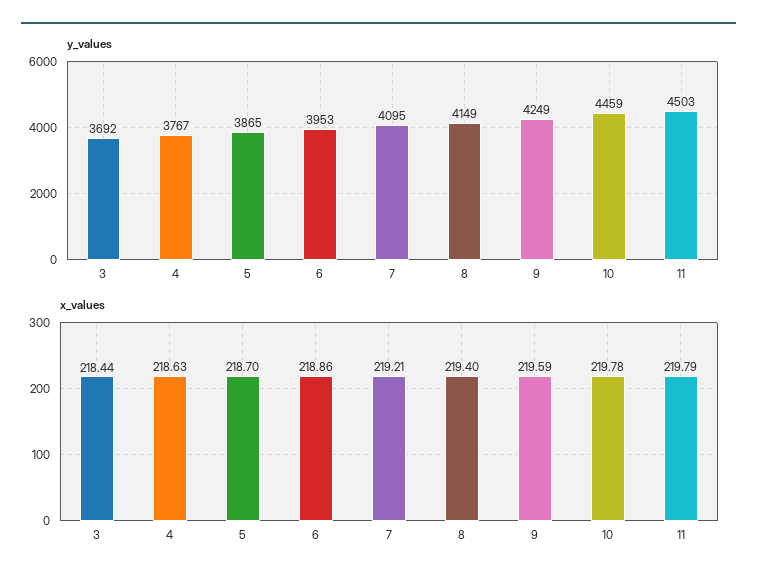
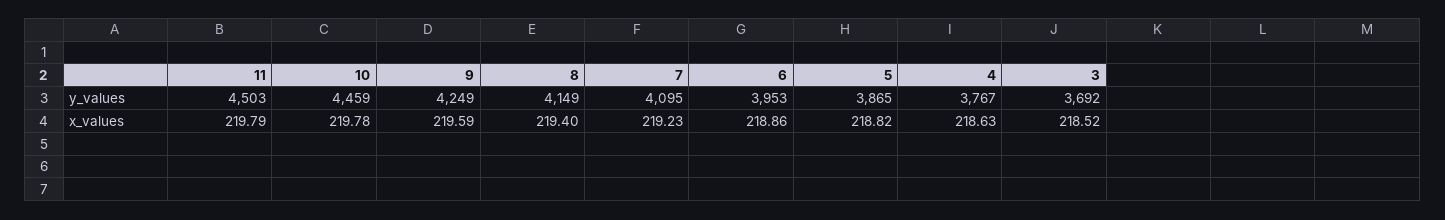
x_values, 3: 218.44 -> 218.52
x_values, 5: 218.7 -> 218.82
x_values, 7: 219.21 -> 219.23

